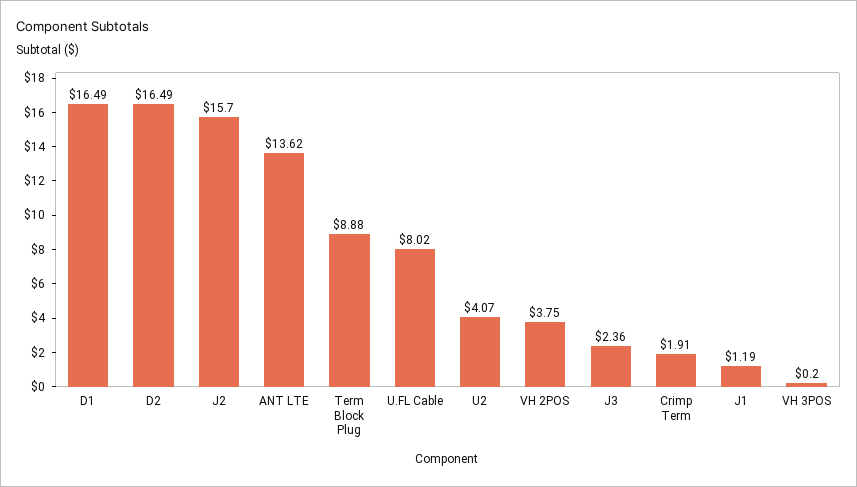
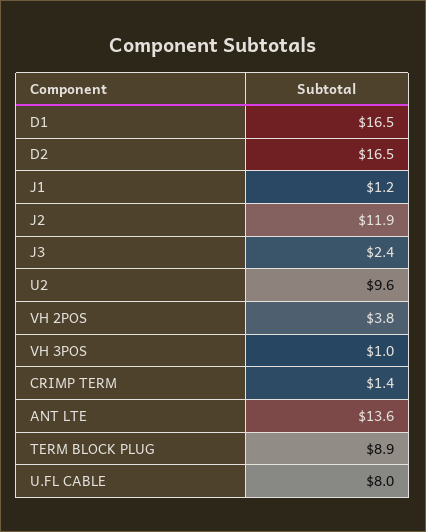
J2: 15.7 -> 11.9
U2: 4.07 -> 9.6
Crimp Term: 1.91 -> 1.4
VH 3POS: 0.2 -> 1

